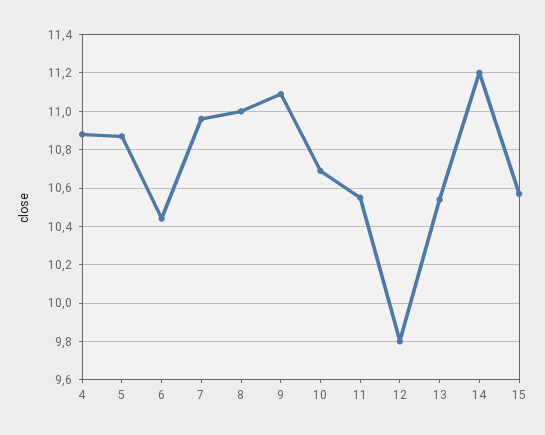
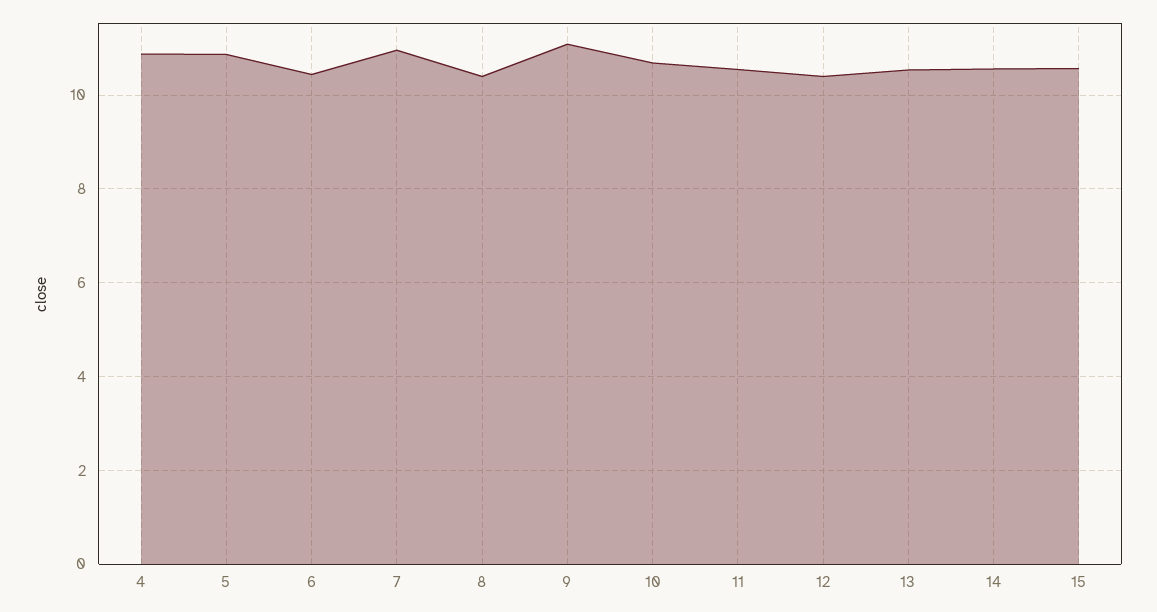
8: 11 -> 10.4
12: 9.8 -> 10.4
14: 11.2 -> 10.6

